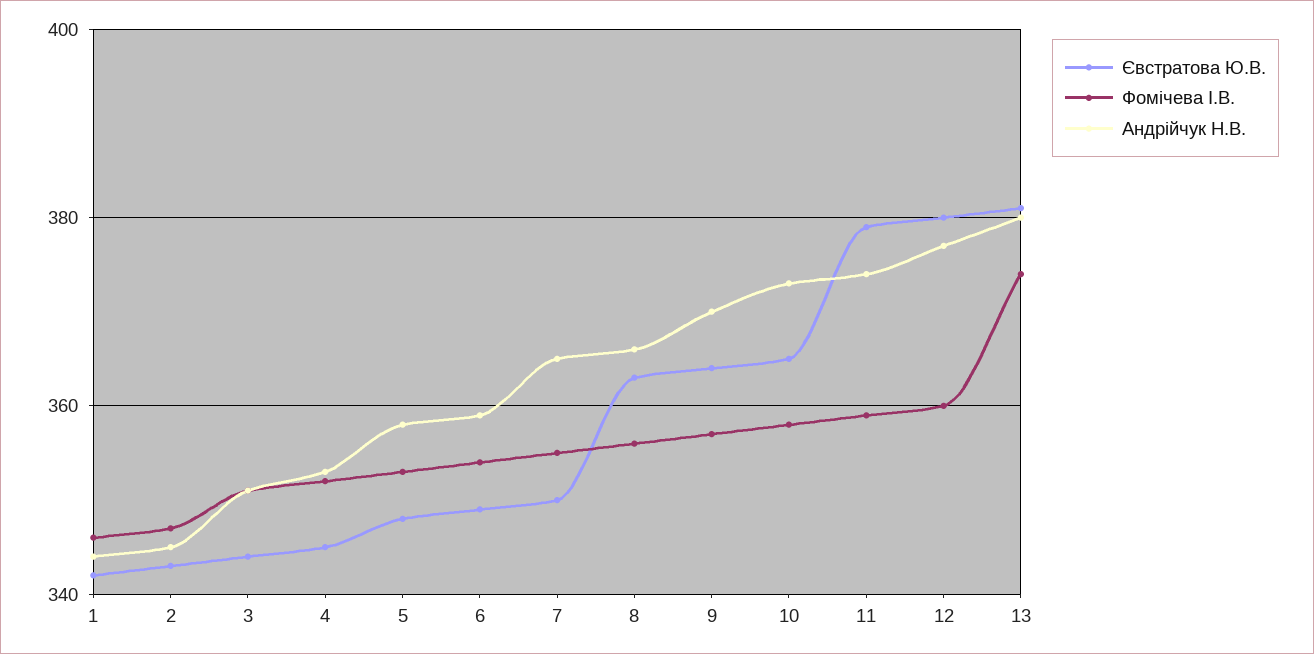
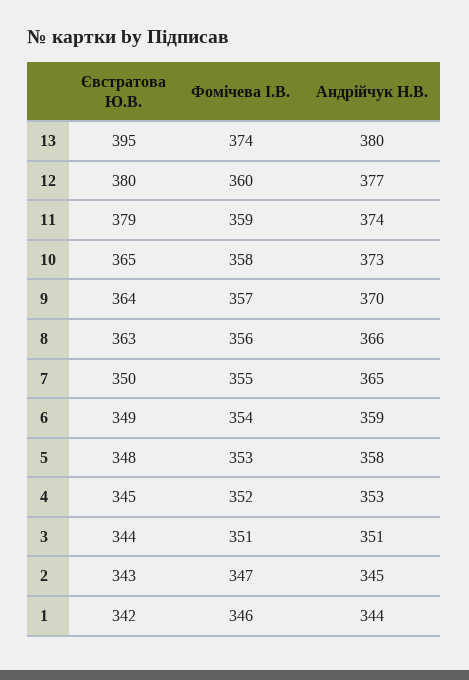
Євстратова Ю.В., 13: 380 -> 395

